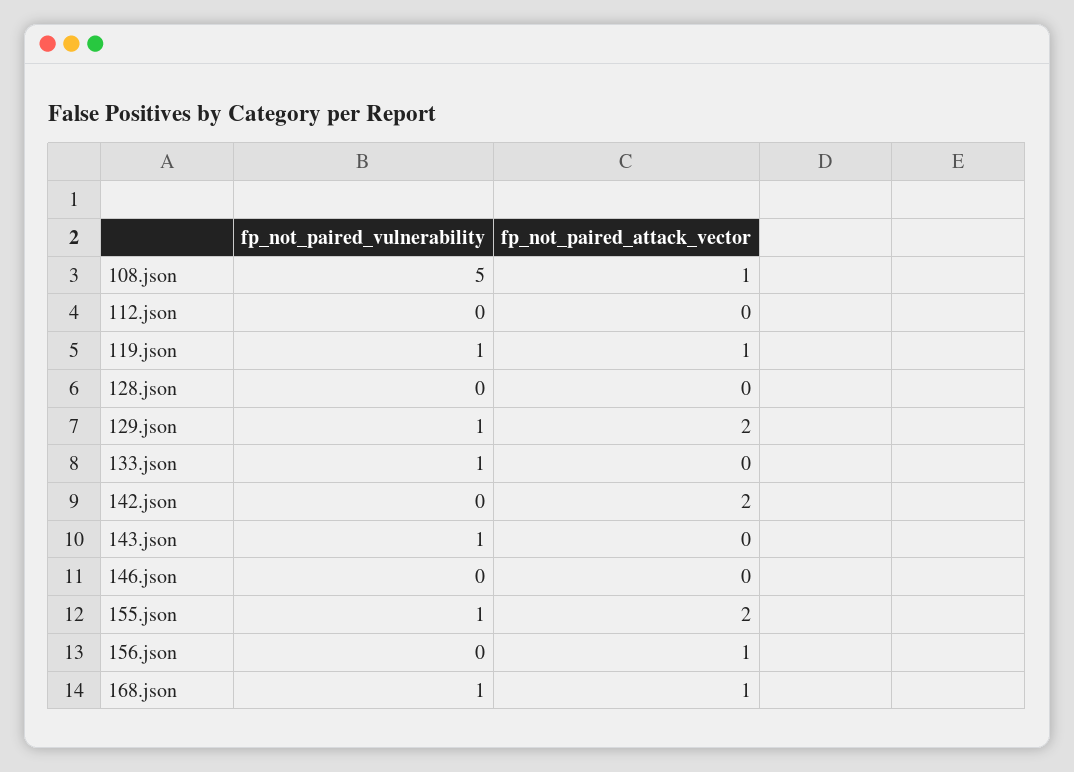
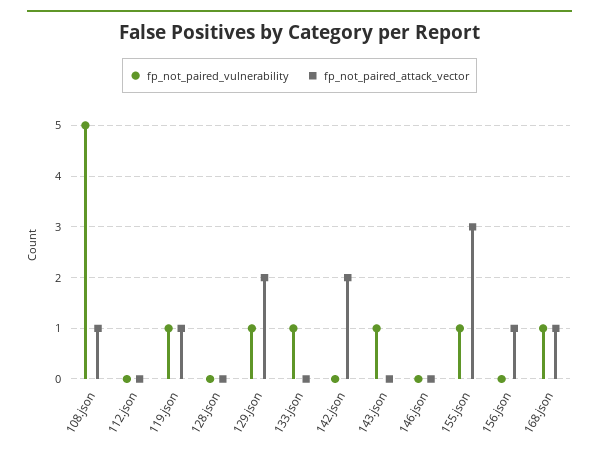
fp_not_paired_attack_vector, 155.json: 2 -> 3

